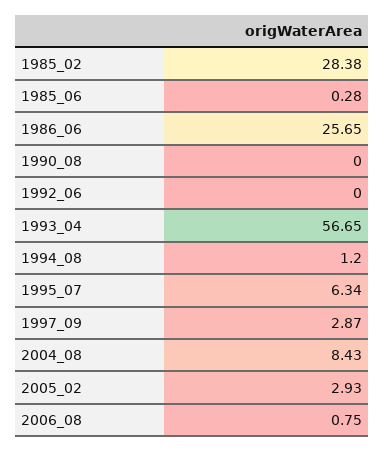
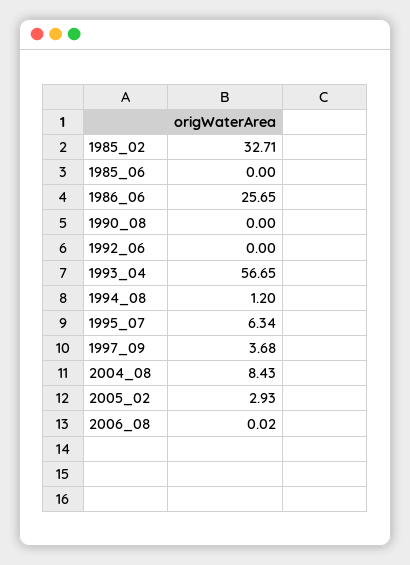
1985_02: 28.38 -> 32.71
1985_06: 0.28 -> 0
1997_09: 2.87 -> 3.68
2006_08: 0.75 -> 0.02

